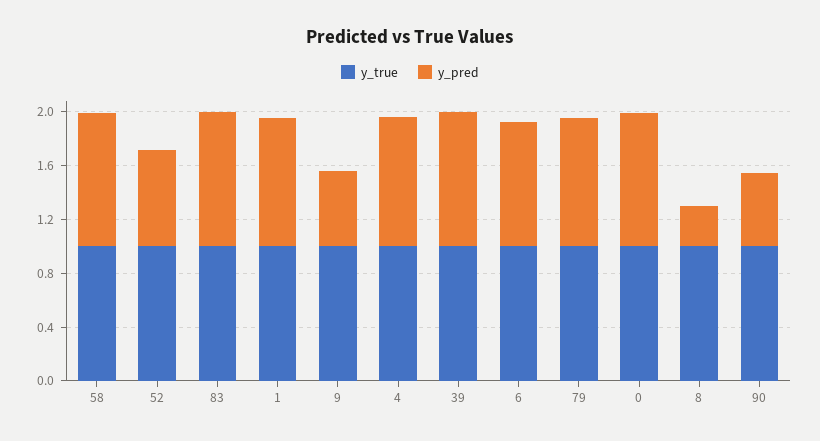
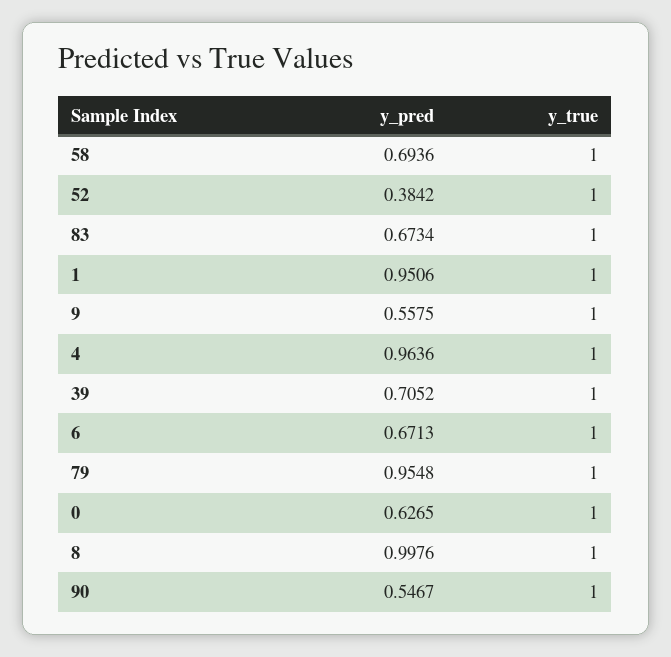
y_pred, 58: 1 -> 0.6936
y_pred, 52: 0.7 -> 0.3842
y_pred, 83: 1 -> 0.6734
y_pred, 39: 1 -> 0.7052
y_pred, 6: 0.9 -> 0.6713
y_pred, 0: 1 -> 0.6265
y_pred, 8: 0.3 -> 0.9976

